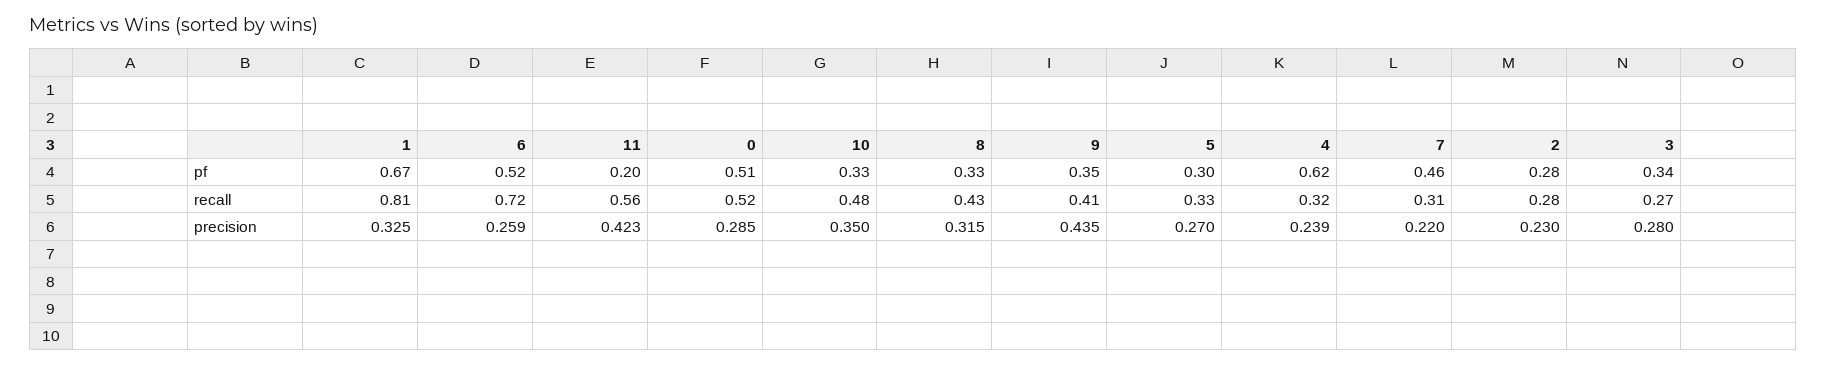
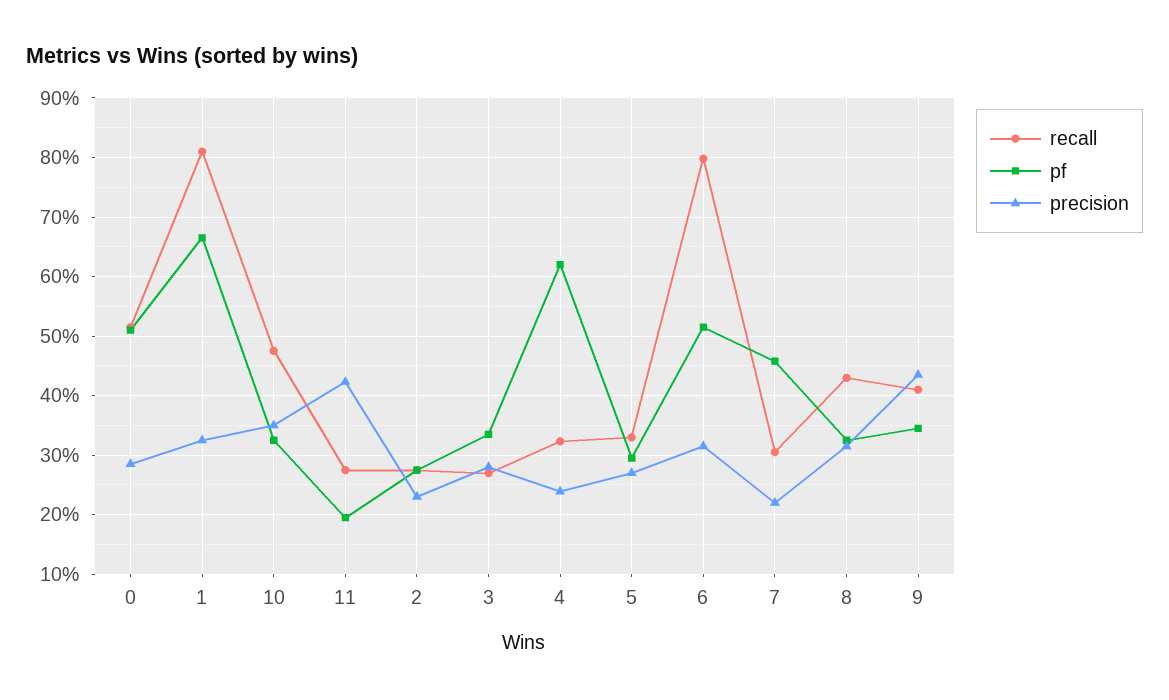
recall, 6: 0.72 -> 0.8
recall, 11: 0.56 -> 0.28
precision, 6: 0.259 -> 0.32

